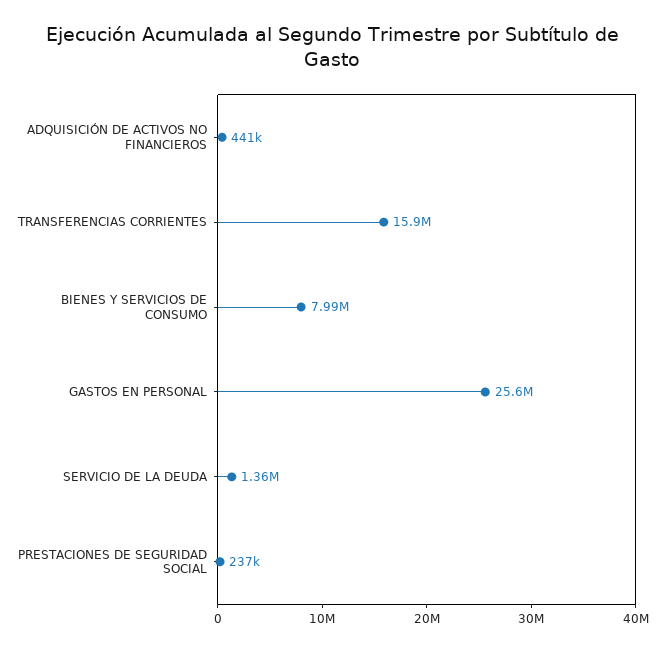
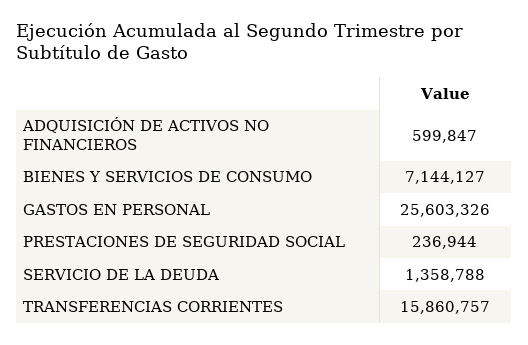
ADQUISICIÓN DE ACTIVOS NO FINANCIEROS: 441000 -> 599847
BIENES Y SERVICIOS DE CONSUMO: 7990000 -> 7144127

